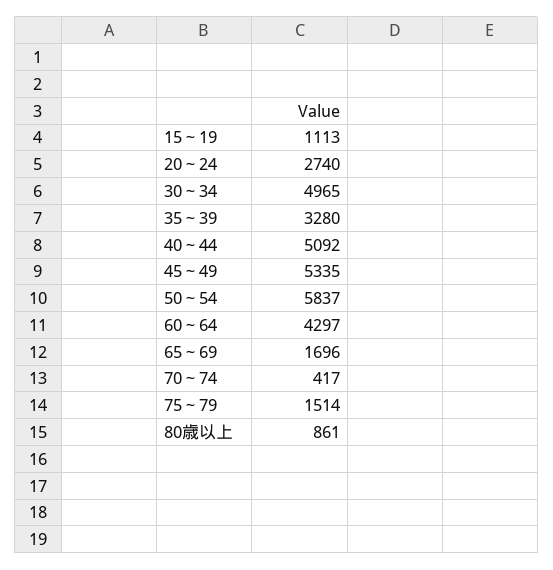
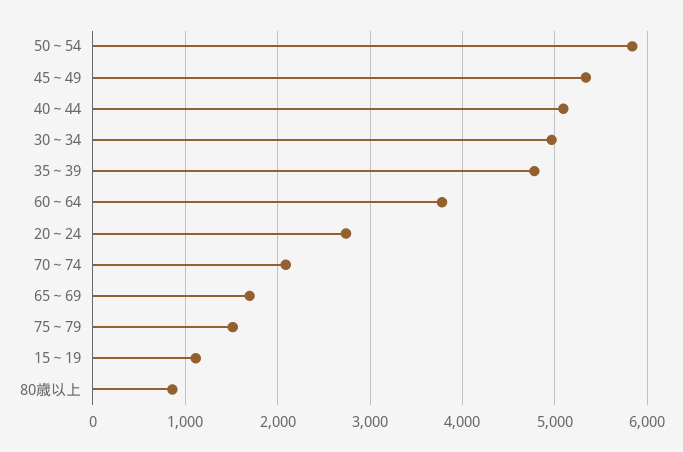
35～39: 3280 -> 4800
60～64: 4297 -> 3800
70～74: 417 -> 2100

